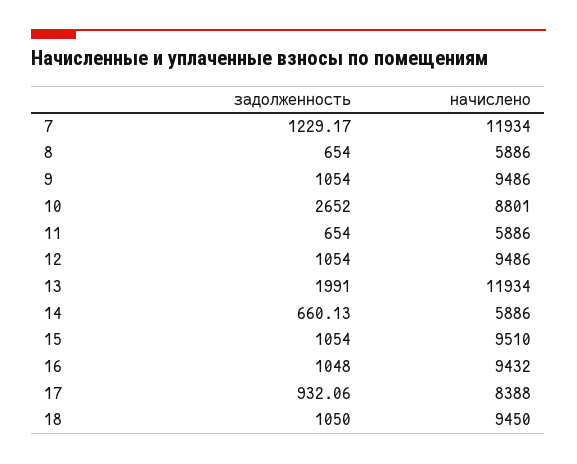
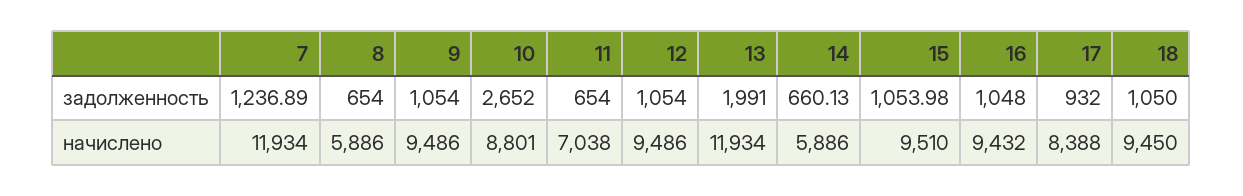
задолженность, 7: 1229.17 -> 1236.89
начислено, 11: 5886 -> 7038
задолженность, 15: 1054 -> 1053.98
задолженность, 17: 932.06 -> 932

